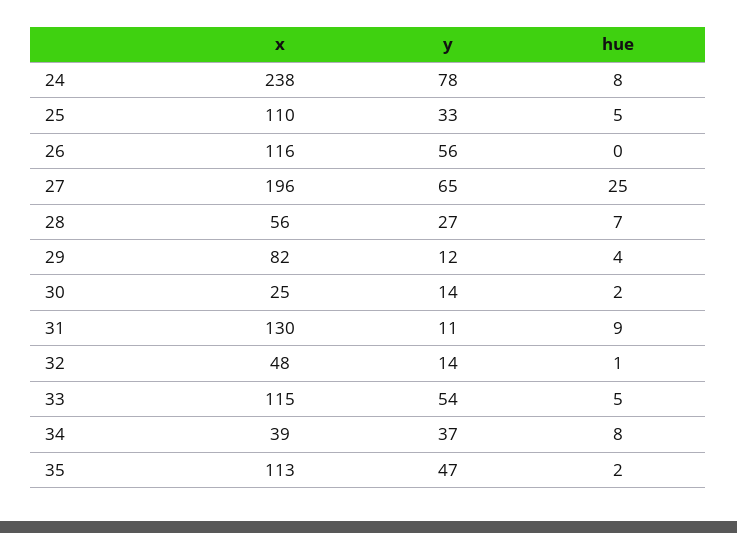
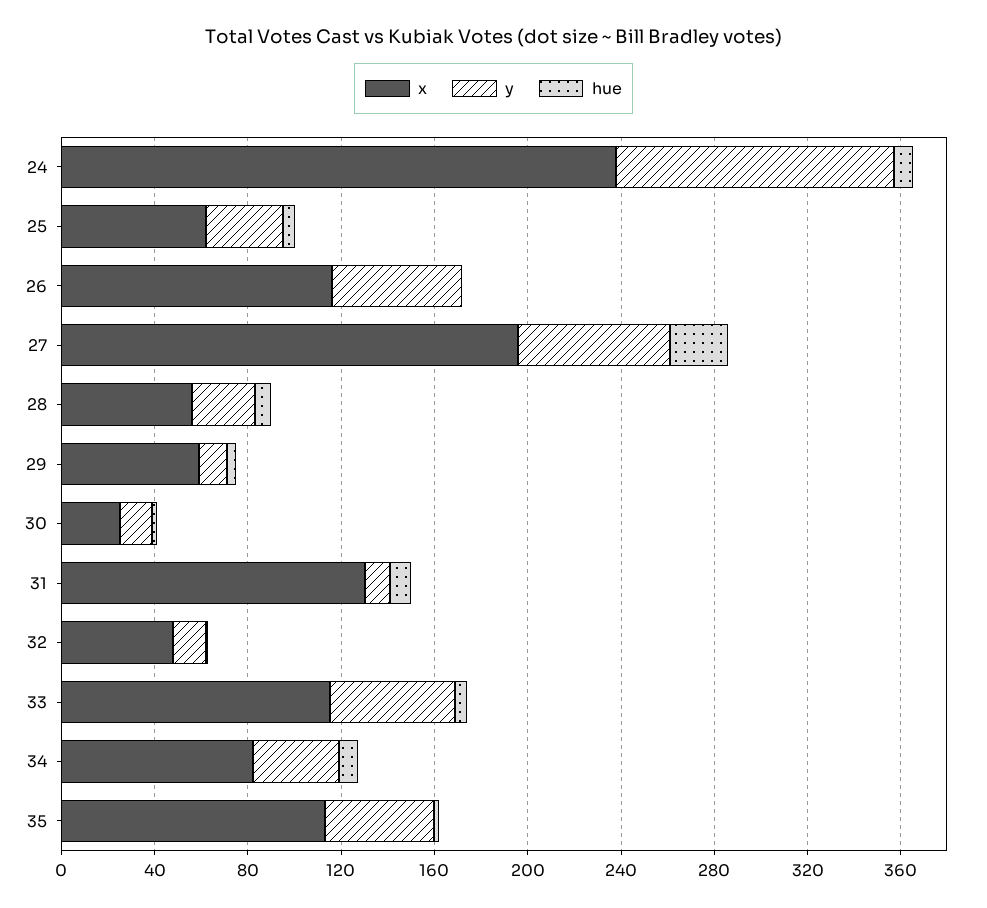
y, 24: 78 -> 120
x, 25: 110 -> 60
x, 29: 82 -> 60
x, 34: 39 -> 80

